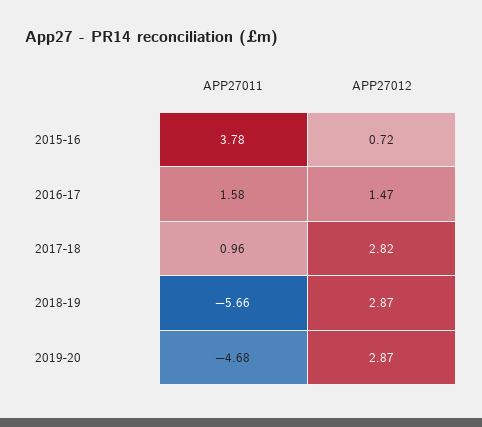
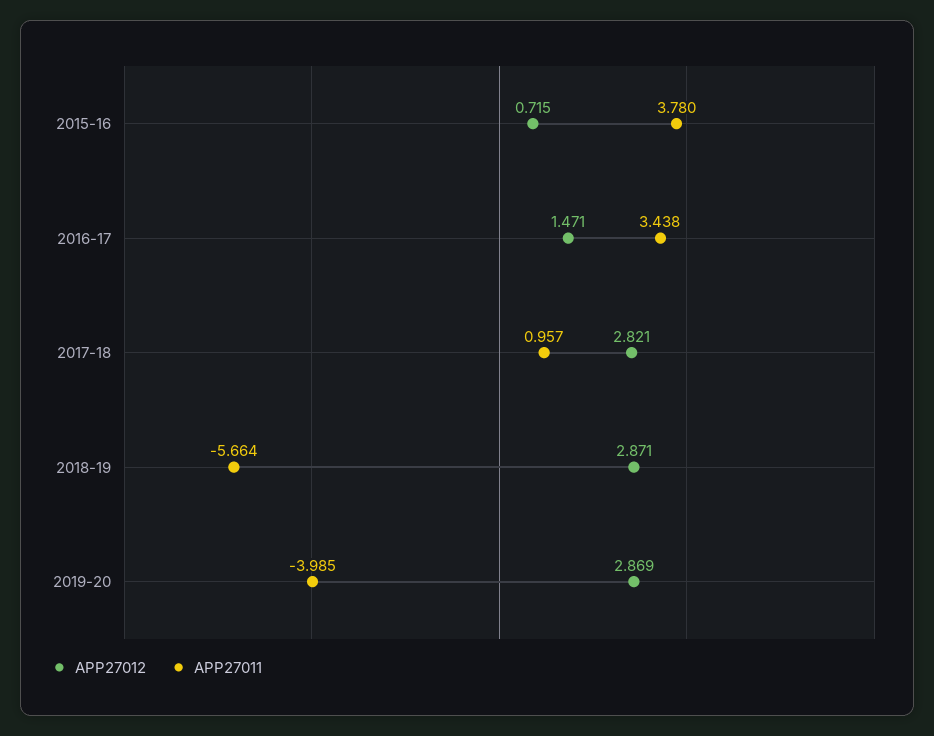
APP27011, 2016-17: 1.58 -> 3.438
APP27011, 2019-20: -4.68 -> -3.985

